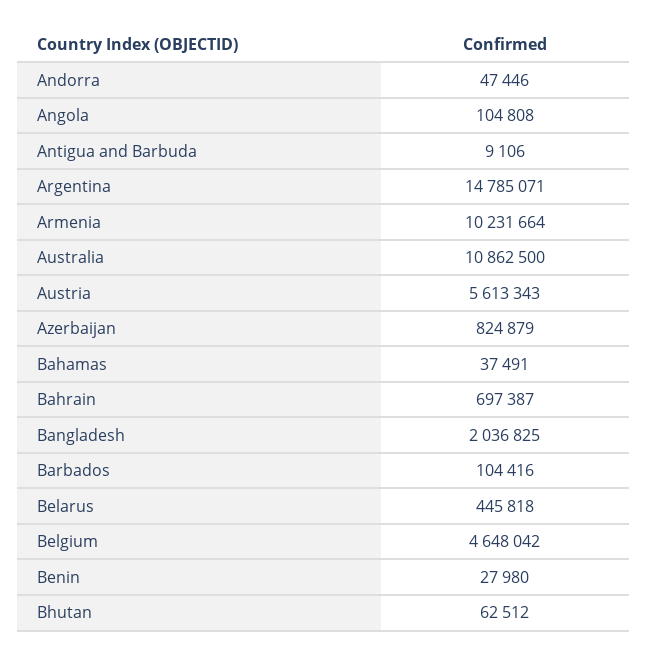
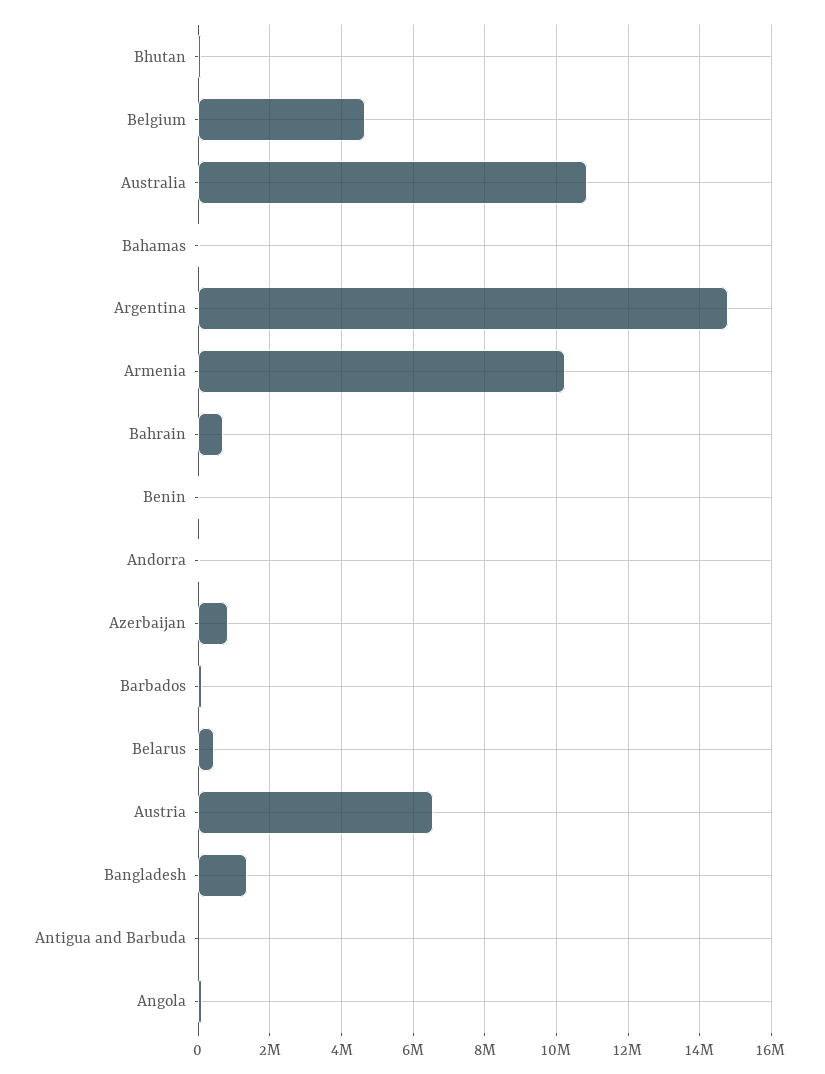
Austria: 5613343 -> 6600000
Bangladesh: 2036825 -> 1400000

